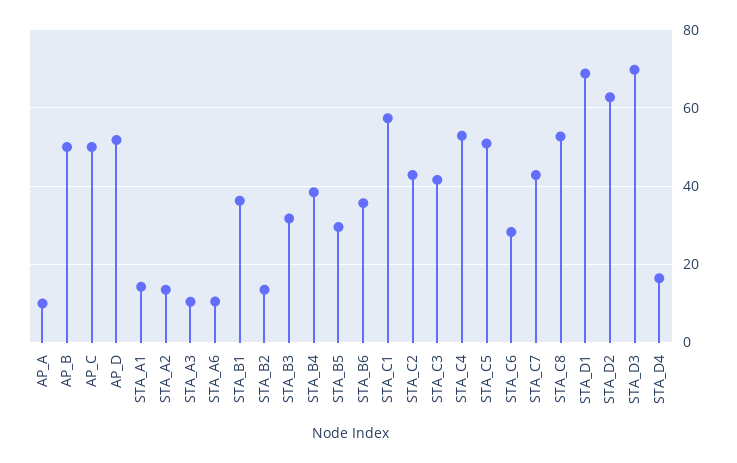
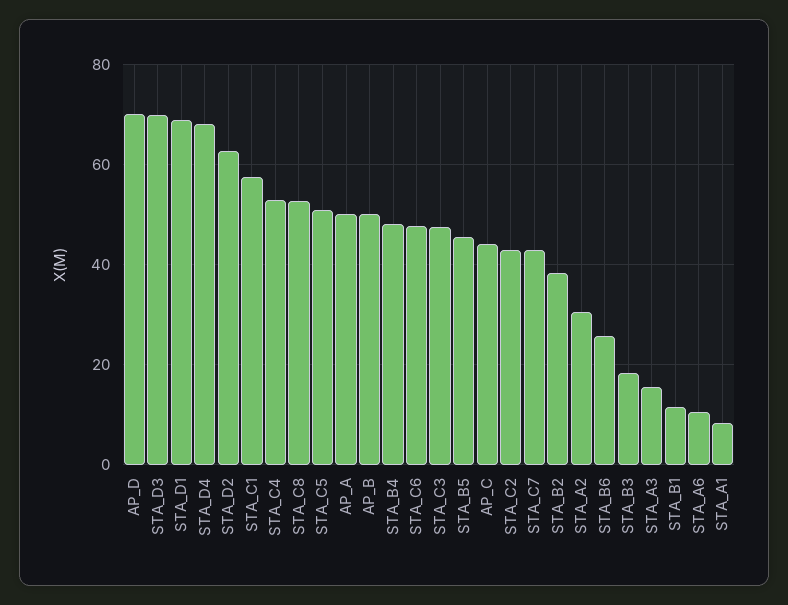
AP_A: 10 -> 50
AP_C: 50 -> 44
AP_D: 52 -> 70
STA_A1: 14 -> 8
STA_A2: 14 -> 30
STA_A3: 10 -> 16
STA_B1: 36 -> 12
STA_B2: 14 -> 38
STA_B3: 32 -> 18
STA_B4: 38 -> 48
STA_B5: 30 -> 46
STA_B6: 36 -> 26
STA_C3: 42 -> 48
STA_C6: 28 -> 48
STA_D4: 16 -> 68

